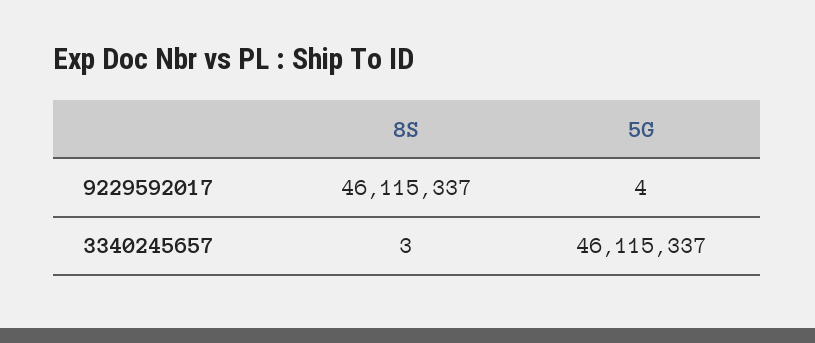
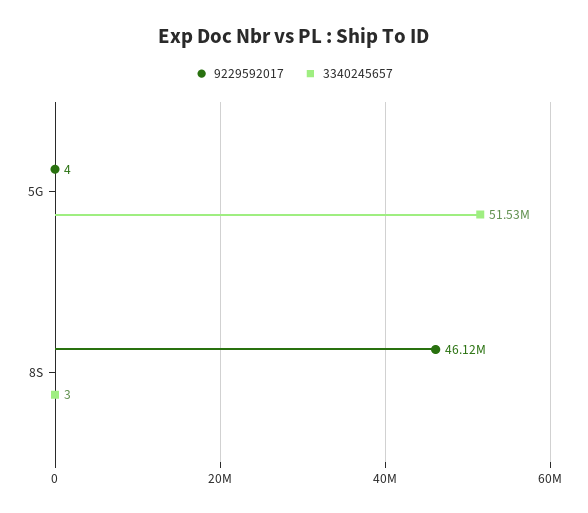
3340245657, 5G: 46115337 -> 51530000

